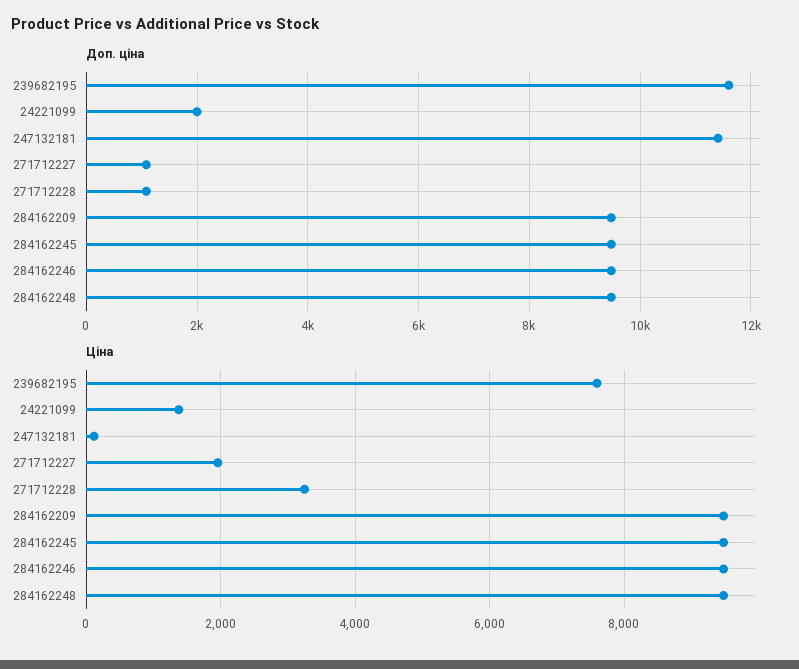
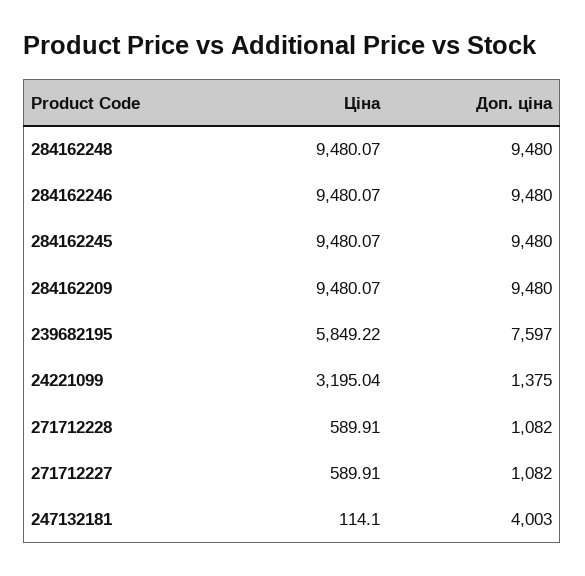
Доп. ціна, 239682195: 11600 -> 7597
Доп. ціна, 24221099: 2000 -> 1375
Доп. ціна, 247132181: 11400 -> 4003
Ціна, 239682195: 7600 -> 5849.22
Ціна, 24221099: 1400 -> 3195.04
Ціна, 271712227: 2000 -> 589.91
Ціна, 271712228: 3200 -> 589.91

